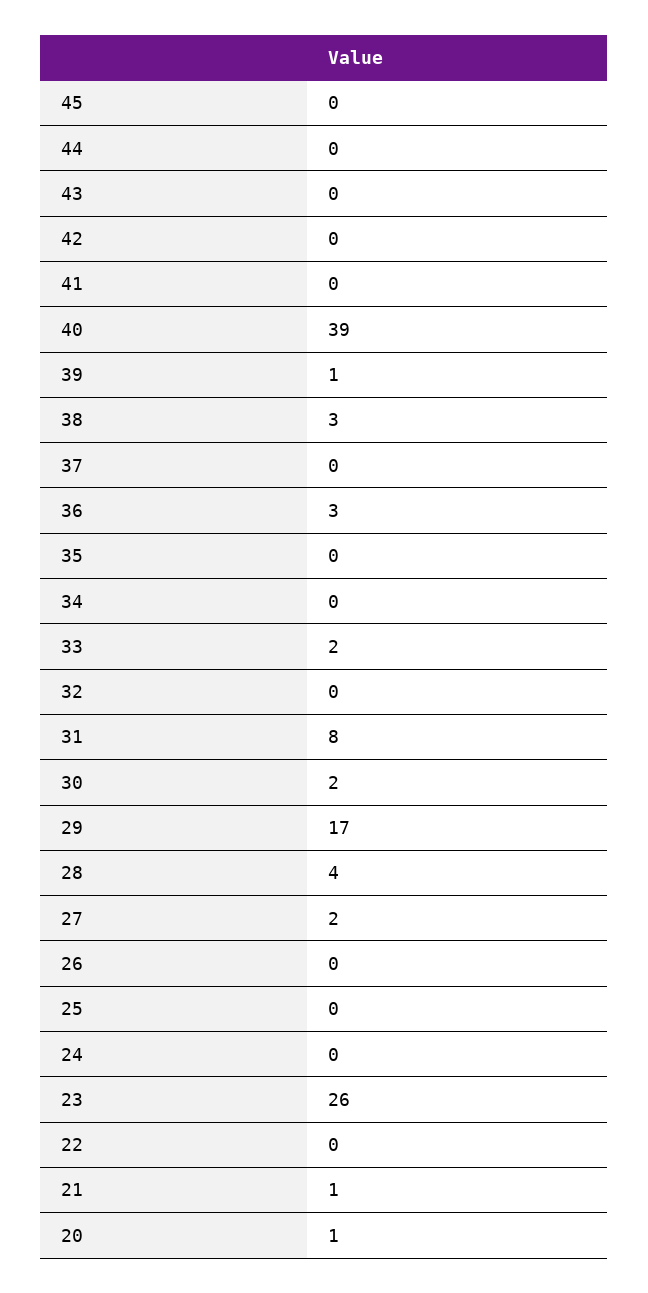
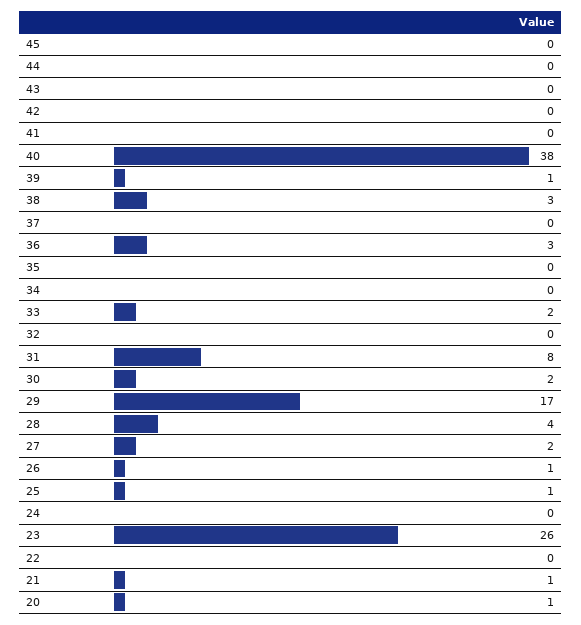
40: 39 -> 38
26: 0 -> 1
25: 0 -> 1

